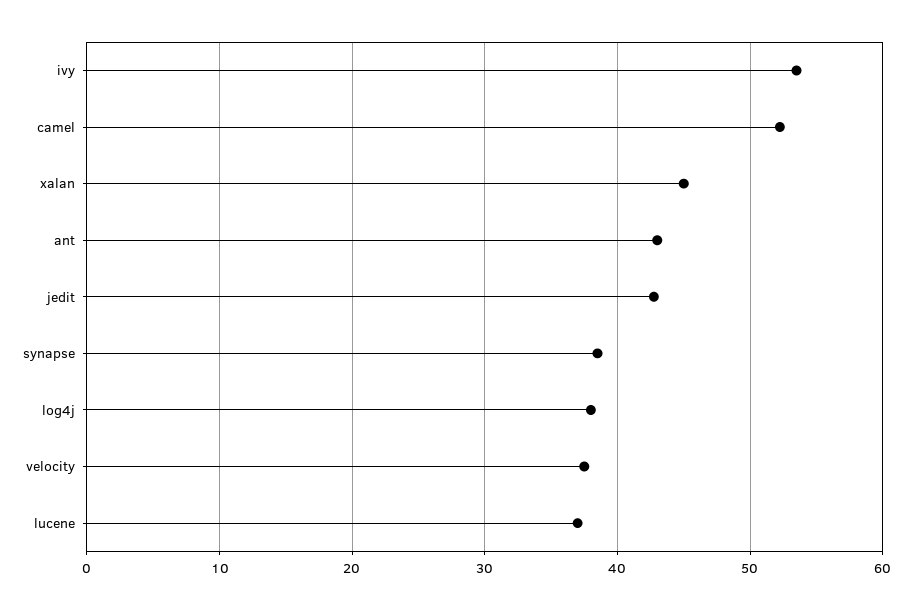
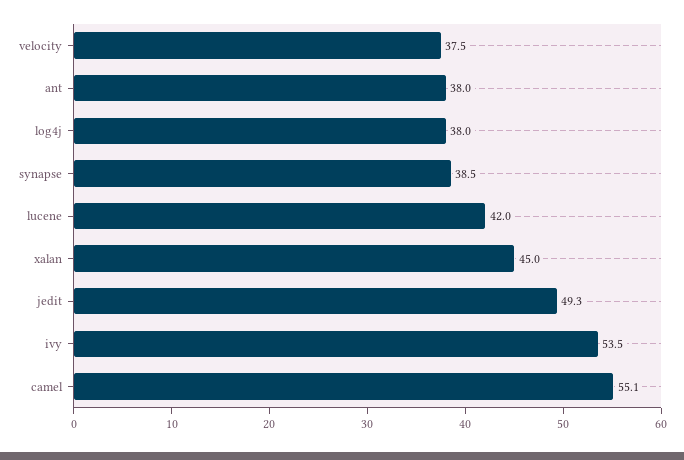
camel: 52 -> 55.1
ant: 43 -> 38
jedit: 43 -> 49.3
lucene: 37 -> 42

